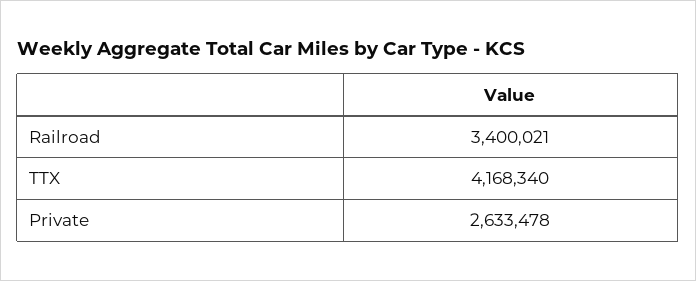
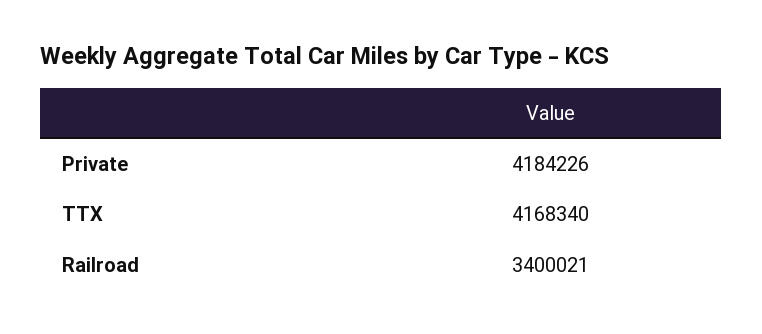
Private: 2633478 -> 4184226

